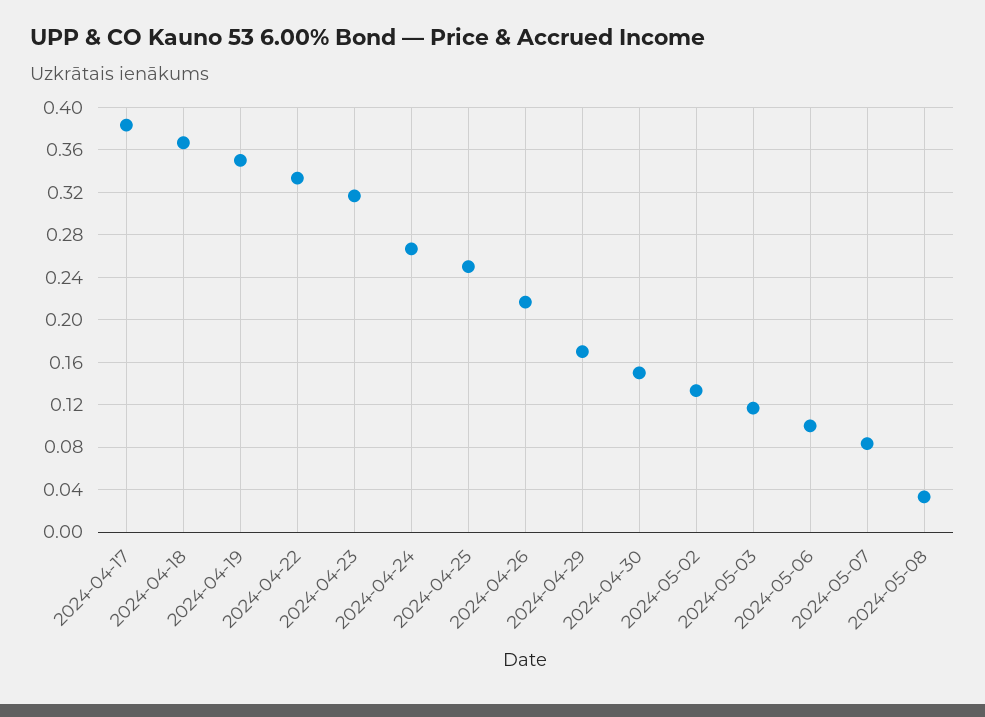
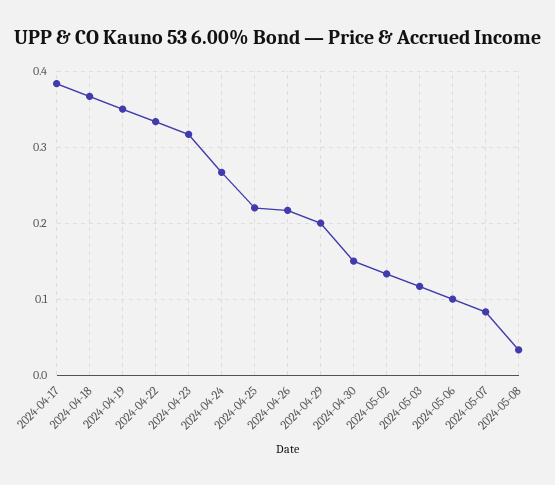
2024-04-25: 0.25 -> 0.22
2024-04-29: 0.17 -> 0.2

